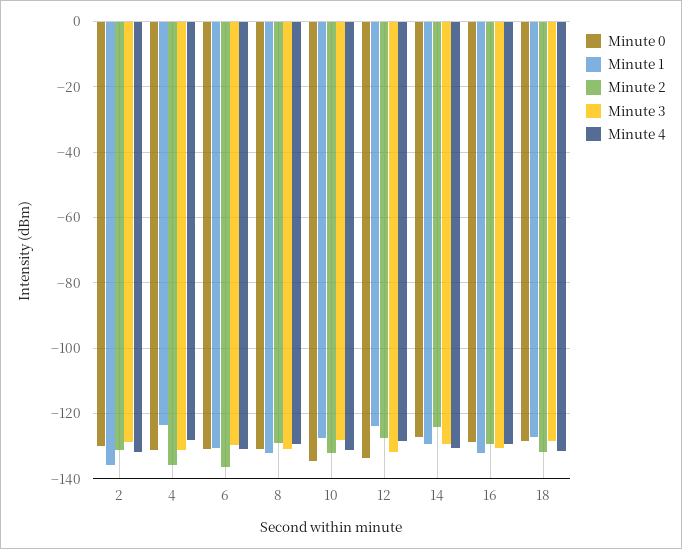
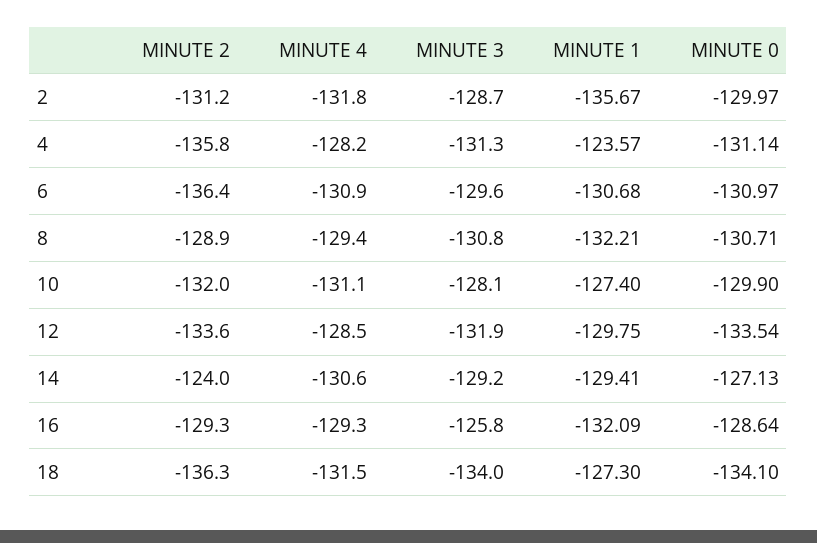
Minute 0, 10: -134 -> -129.9
Minute 1, 12: -124 -> -129.75
Minute 2, 12: -128 -> -133.6
Minute 3, 16: -130 -> -125.8
Minute 0, 18: -128 -> -134.1
Minute 2, 18: -132 -> -136.3
Minute 3, 18: -128 -> -134

